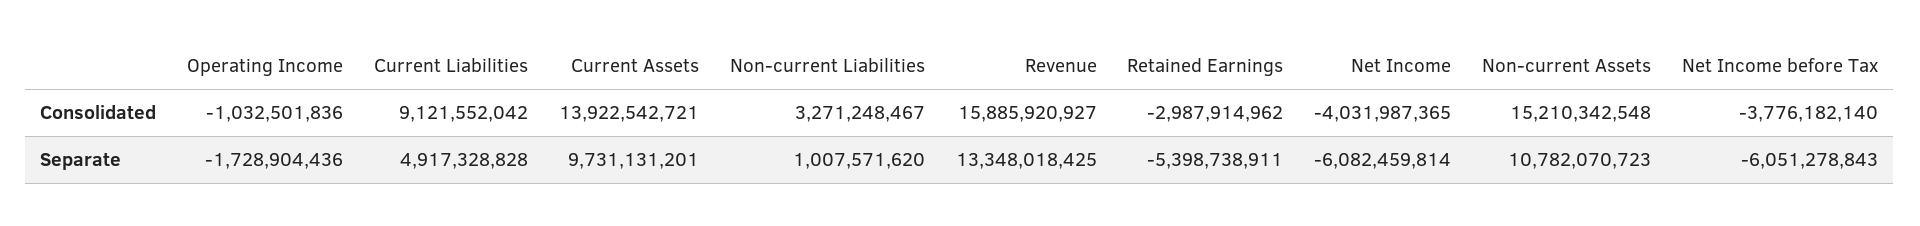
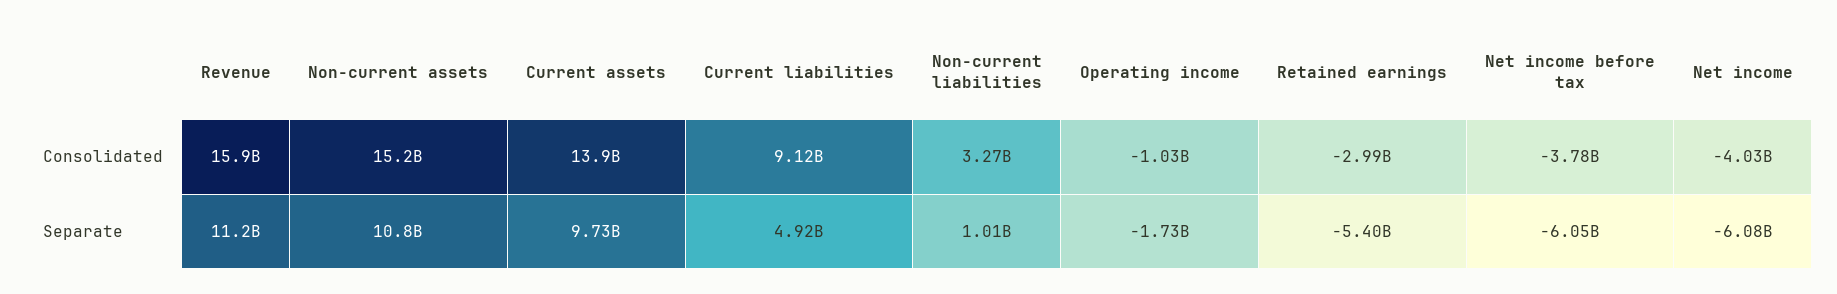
Revenue, Separate: 13348018425 -> 11200000000

